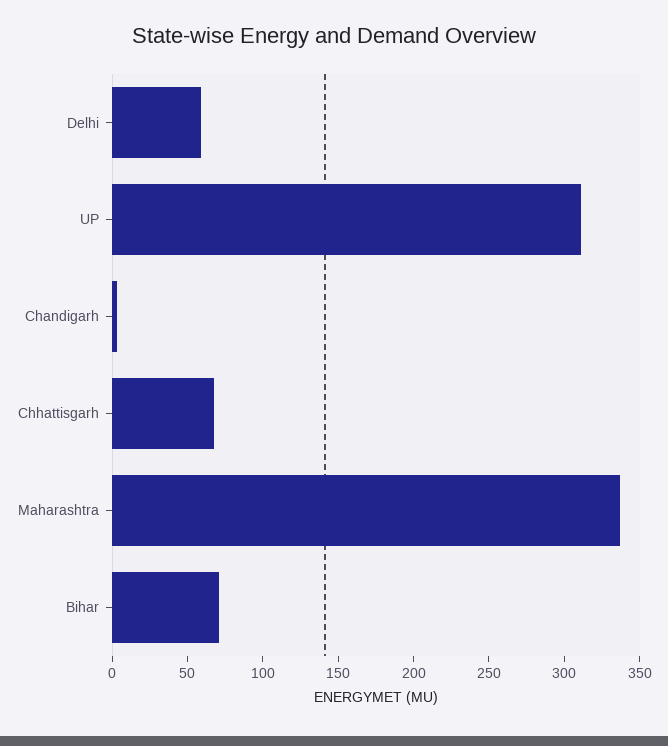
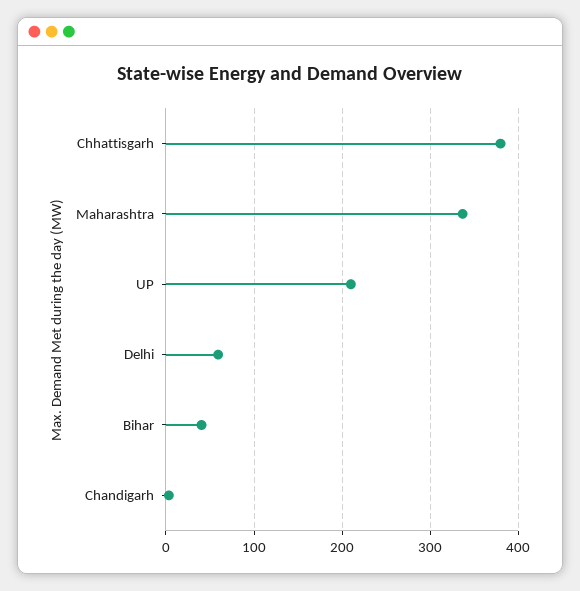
UP: 310 -> 210
Chhattisgarh: 70 -> 380
Bihar: 70 -> 40

